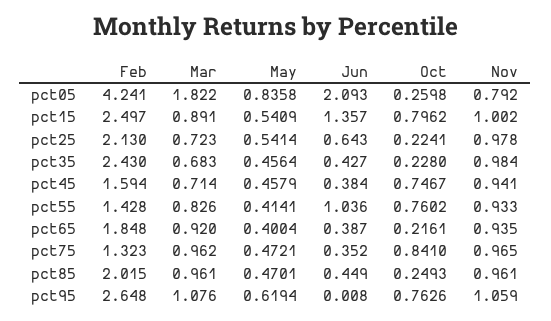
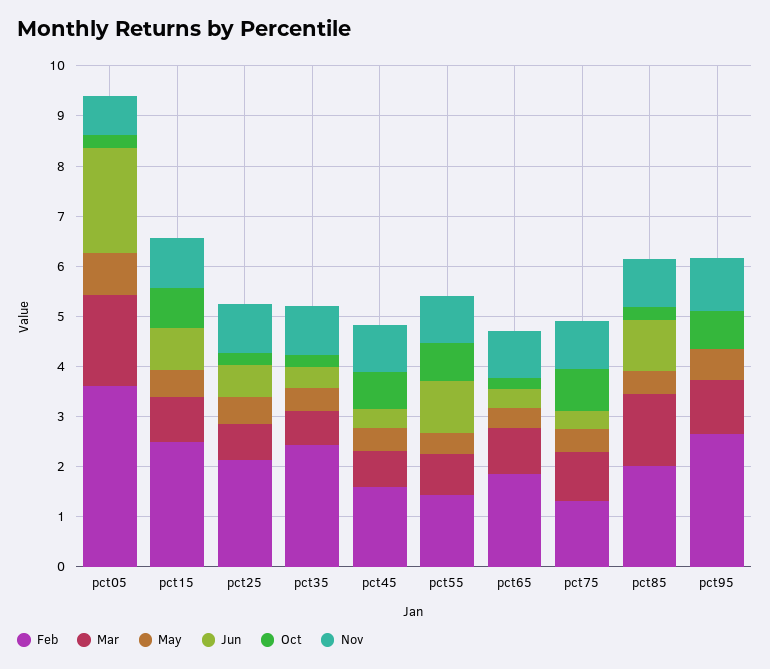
Feb, pct05: 4.241 -> 3.6
Jun, pct15: 1.357 -> 0.8
Mar, pct85: 0.961 -> 1.4
Jun, pct85: 0.449 -> 1

